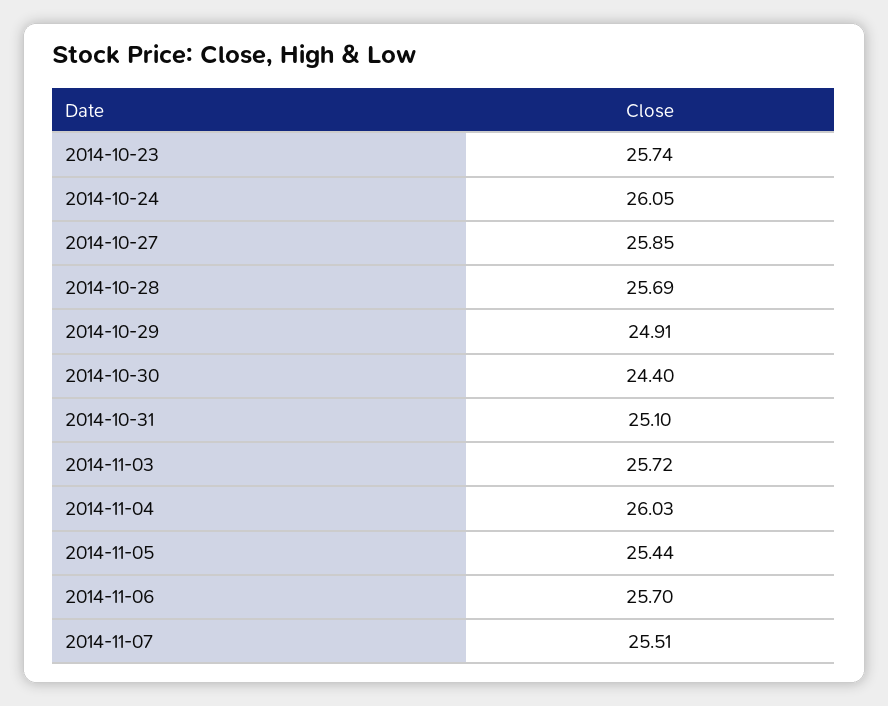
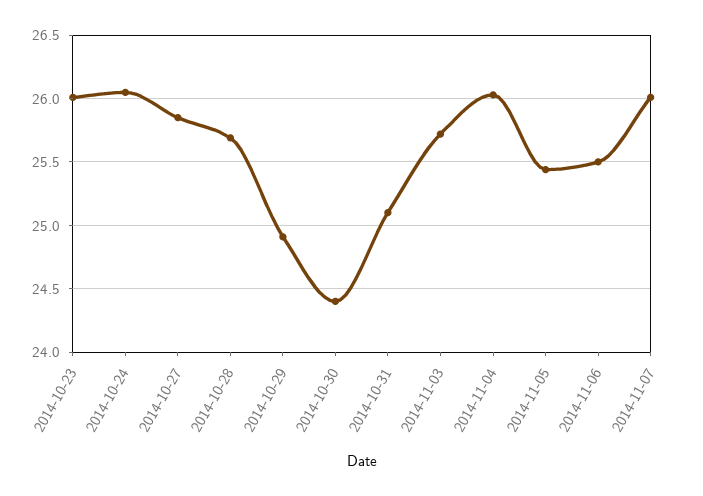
2014-10-23: 25.74 -> 26
2014-11-06: 25.7 -> 25.5
2014-11-07: 25.51 -> 26

